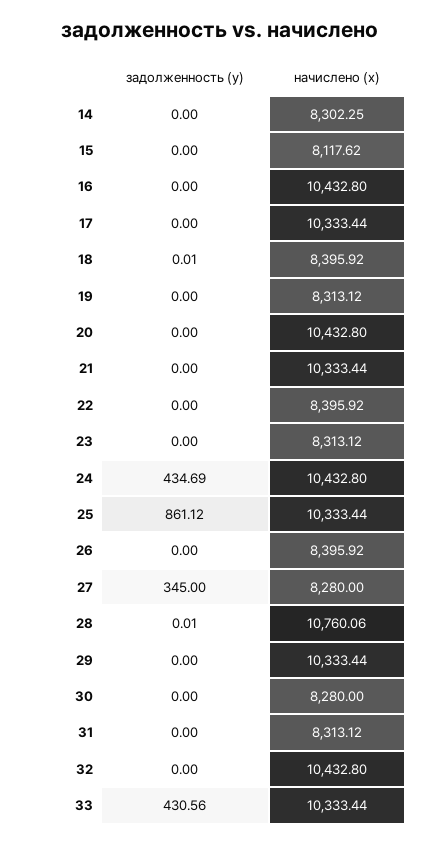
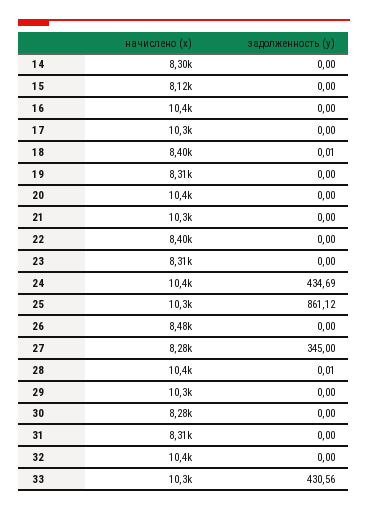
начислено (x), 26: 8395.92 -> 8480
начислено (x), 28: 10760.06 -> 10400

